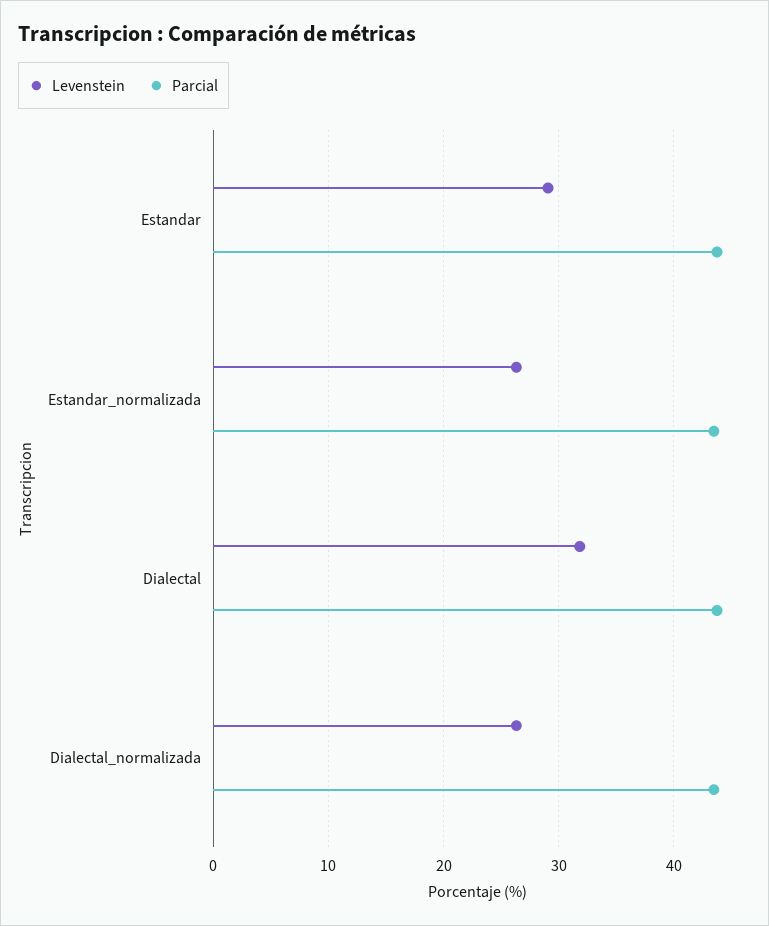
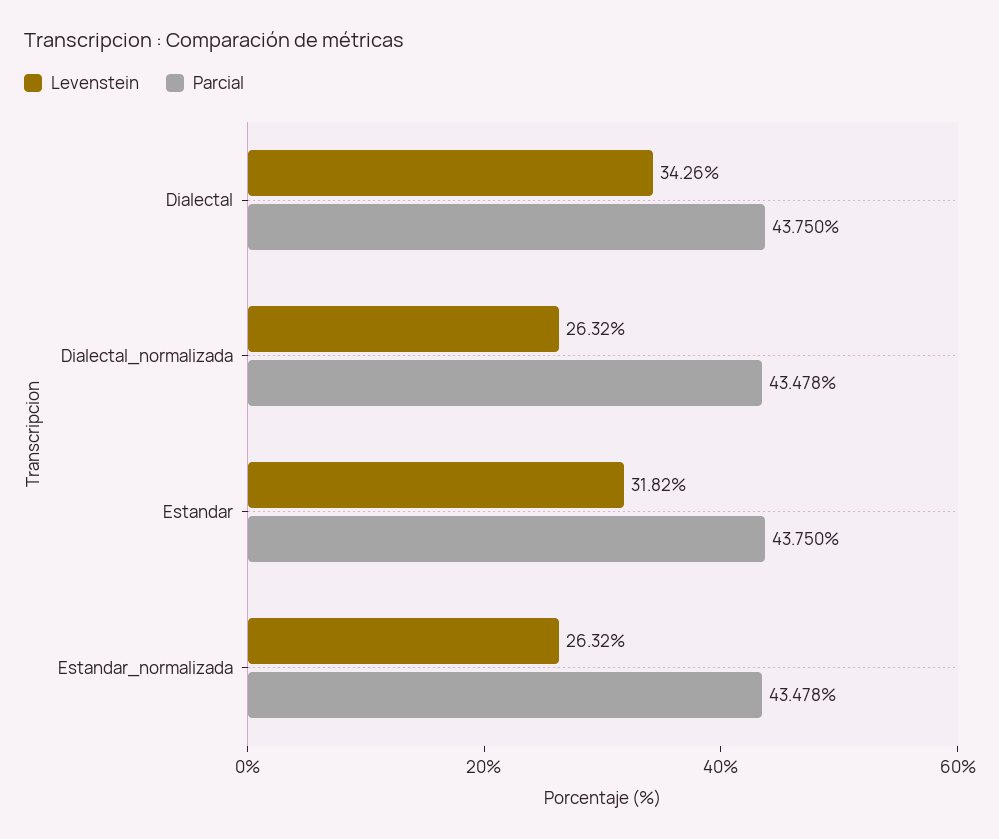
Levenstein, Estandar: 29 -> 31.82
Levenstein, Dialectal: 32 -> 34.26

